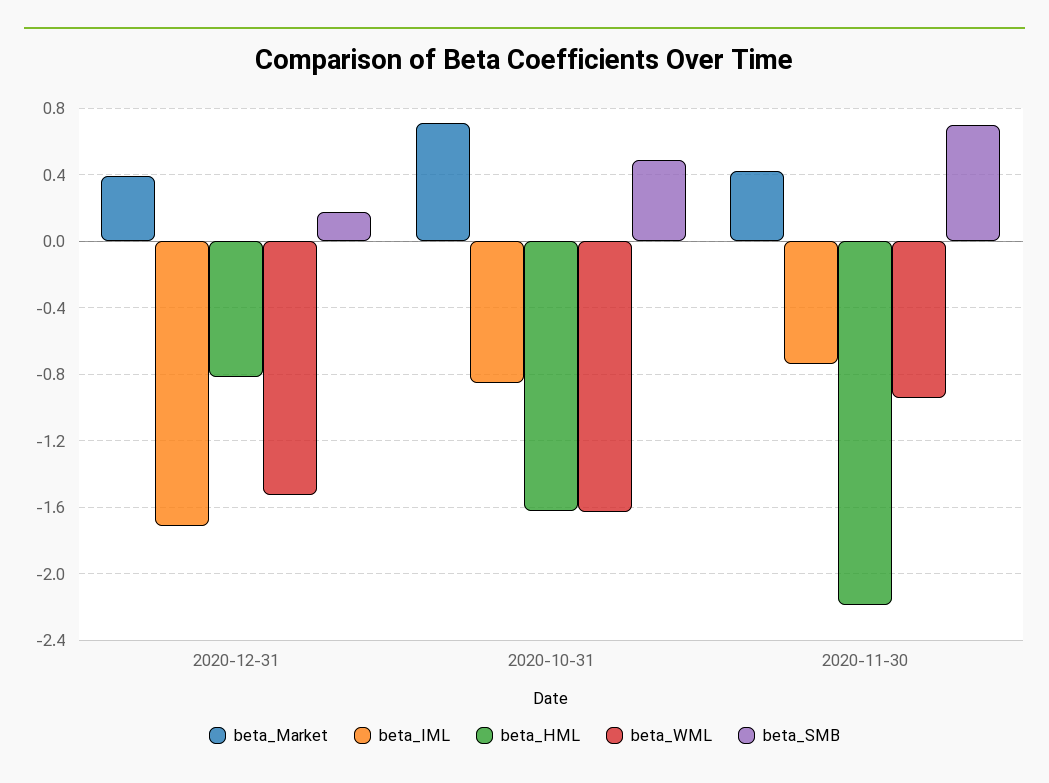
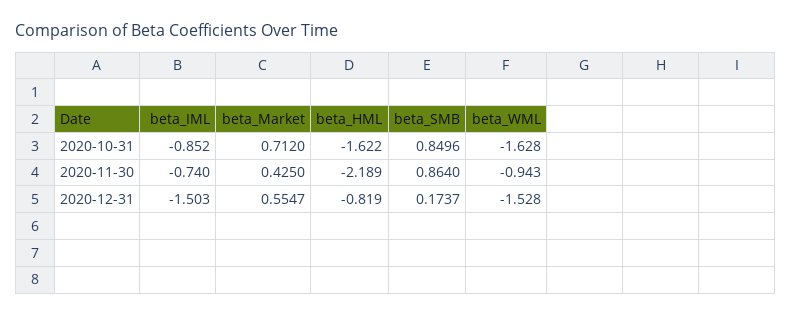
beta_Market, 2020-12-31: 0.4 -> 0.5547
beta_IML, 2020-12-31: -1.7 -> -1.503
beta_SMB, 2020-10-31: 0.5 -> 0.8496
beta_SMB, 2020-11-30: 0.7 -> 0.864

